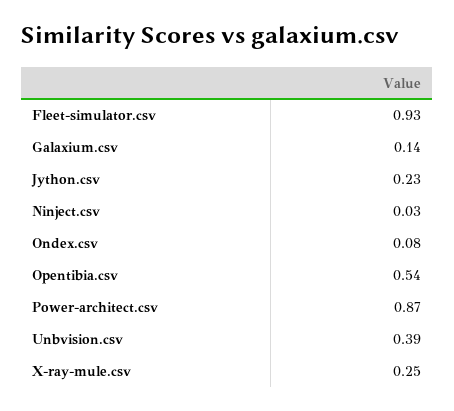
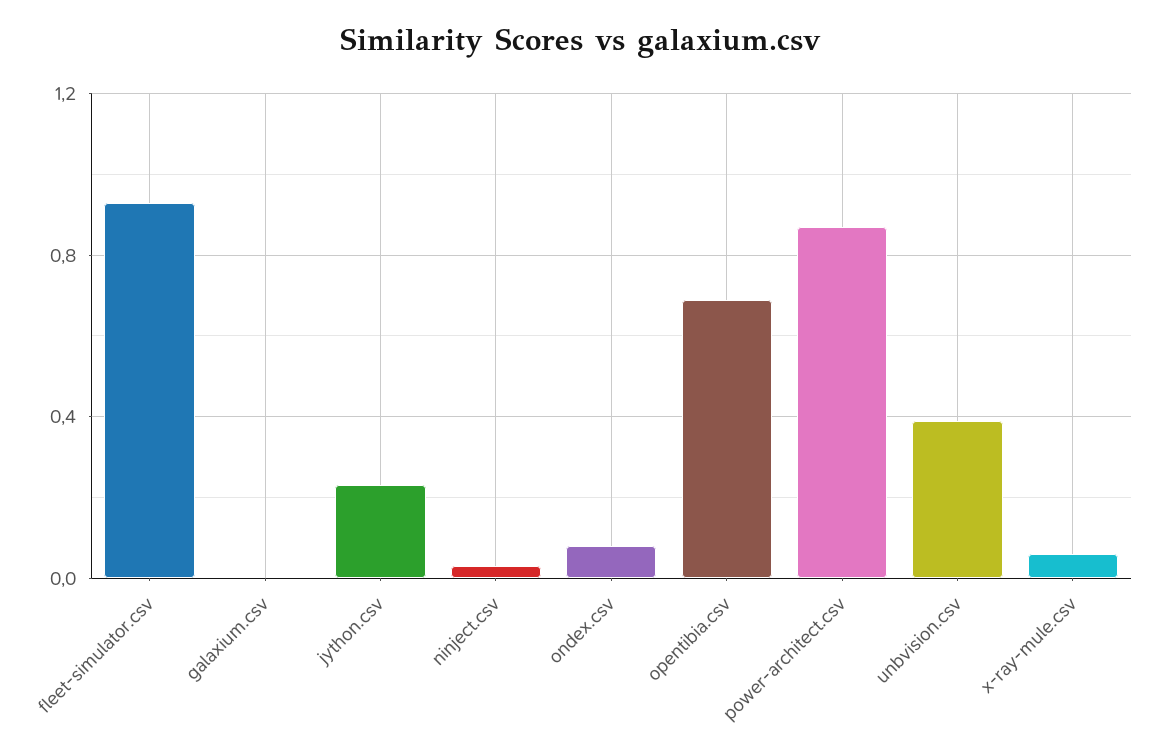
Galaxium.csv: 0.14 -> 0
Opentibia.csv: 0.54 -> 0.7
X-ray-mule.csv: 0.25 -> 0.05

